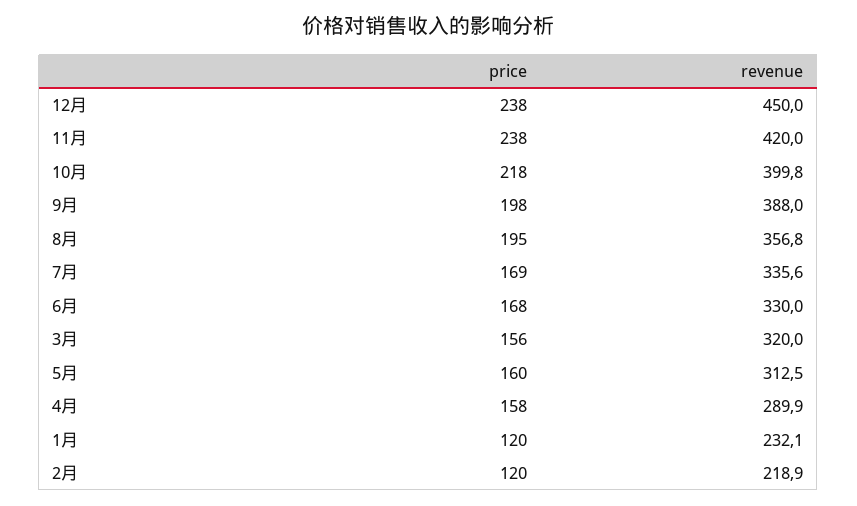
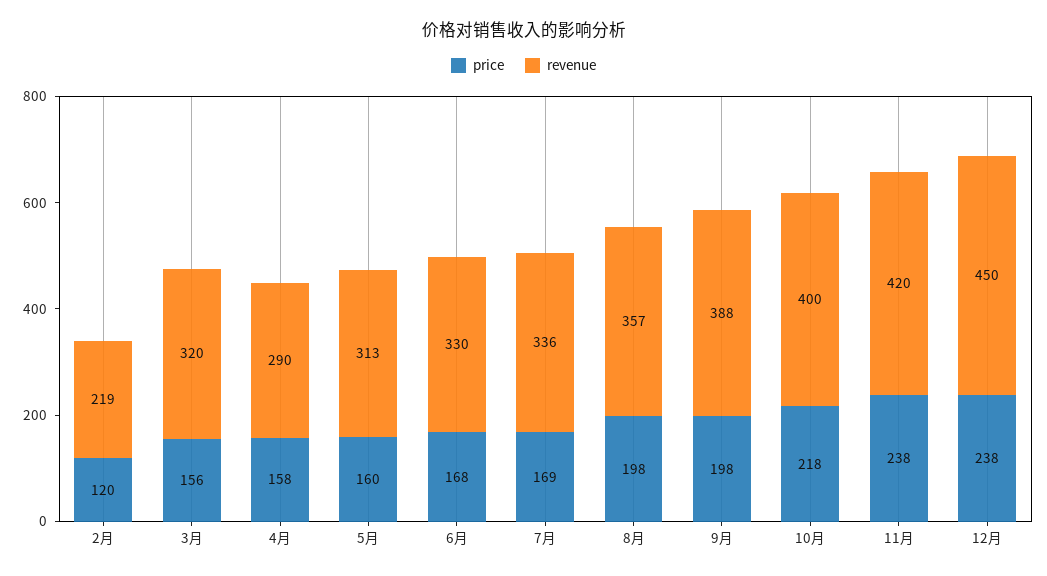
price, 8月: 195 -> 198
price, 1月: 120 -> none
revenue, 1月: 232.1 -> none

